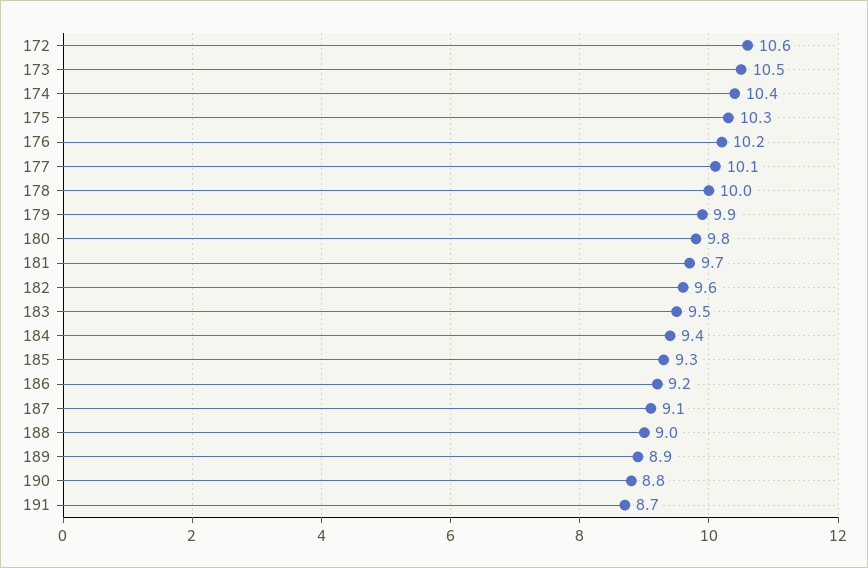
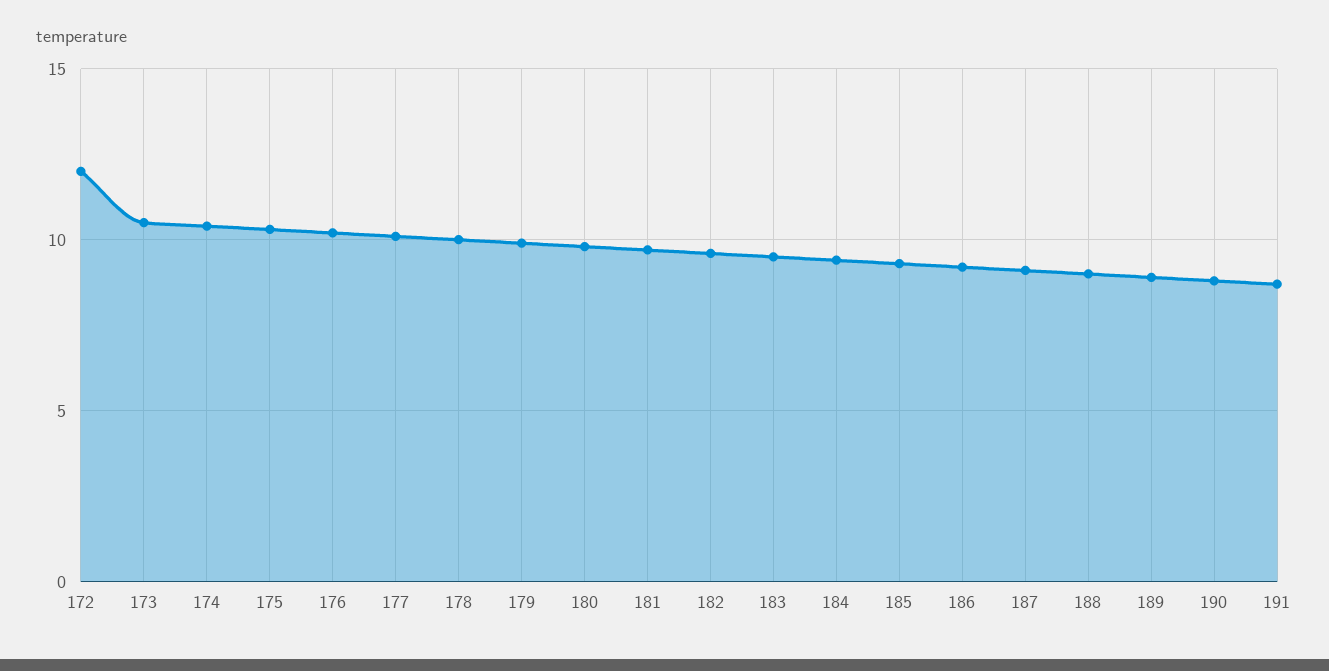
172: 10.6 -> 12

